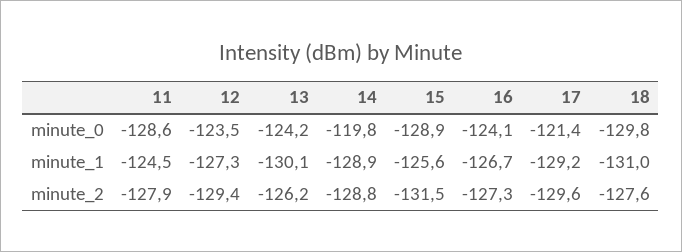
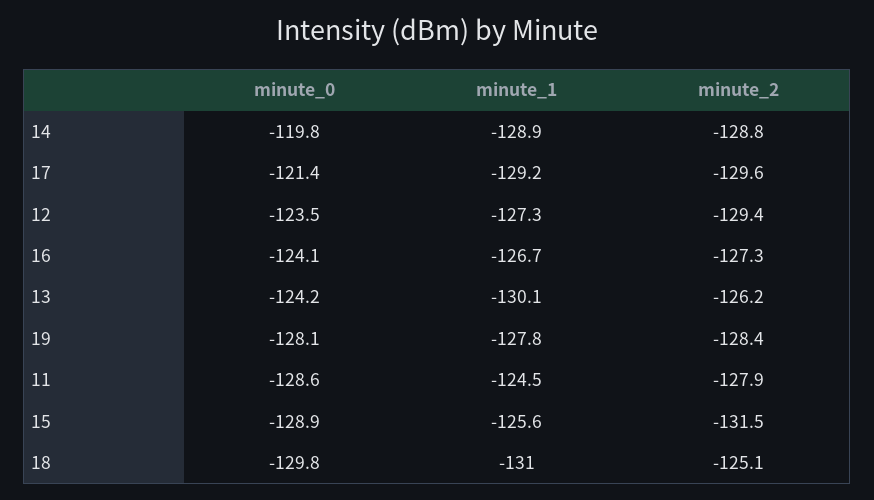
18, minute_2: -127.6 -> -125.1
19, minute_0: none -> -128.1
19, minute_1: none -> -127.8
19, minute_2: none -> -128.4

